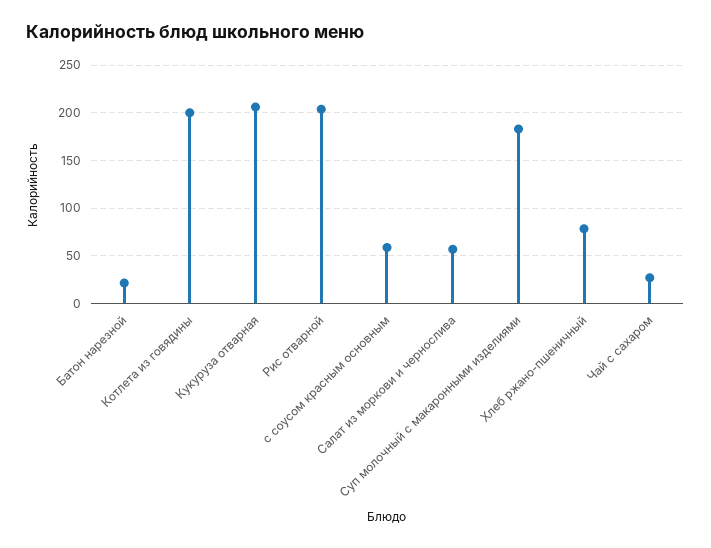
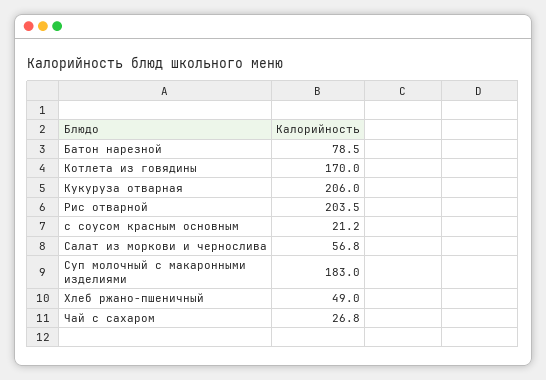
Батон нарезной: 20 -> 78.5
Котлета из говядины: 200 -> 170
с соусом красным основным: 60 -> 21.2
Хлеб ржано-пшеничный: 80 -> 49

